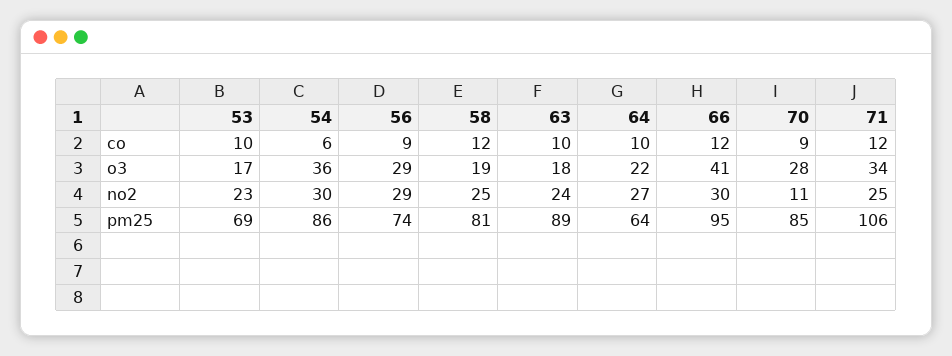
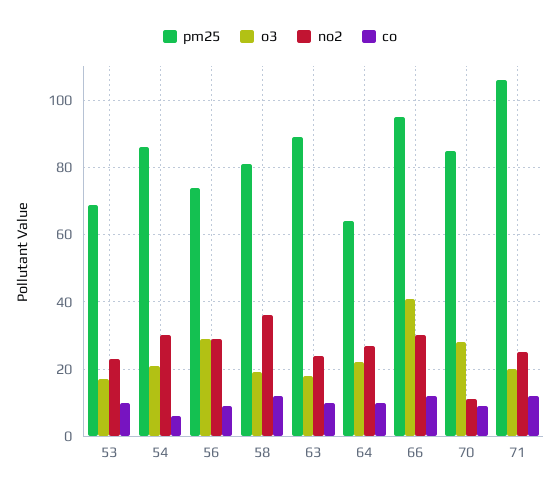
o3, 54: 36 -> 20
o3, 71: 34 -> 20
no2, 58: 25 -> 35

